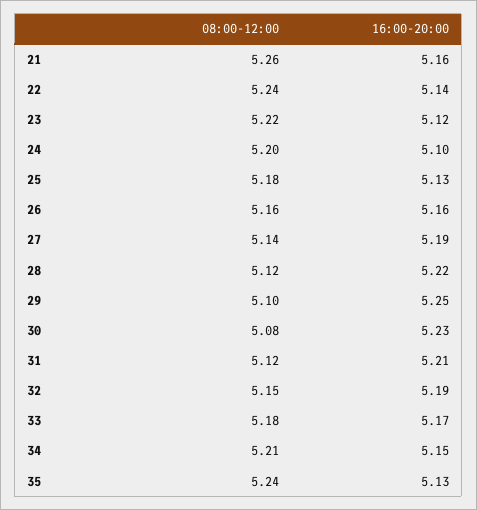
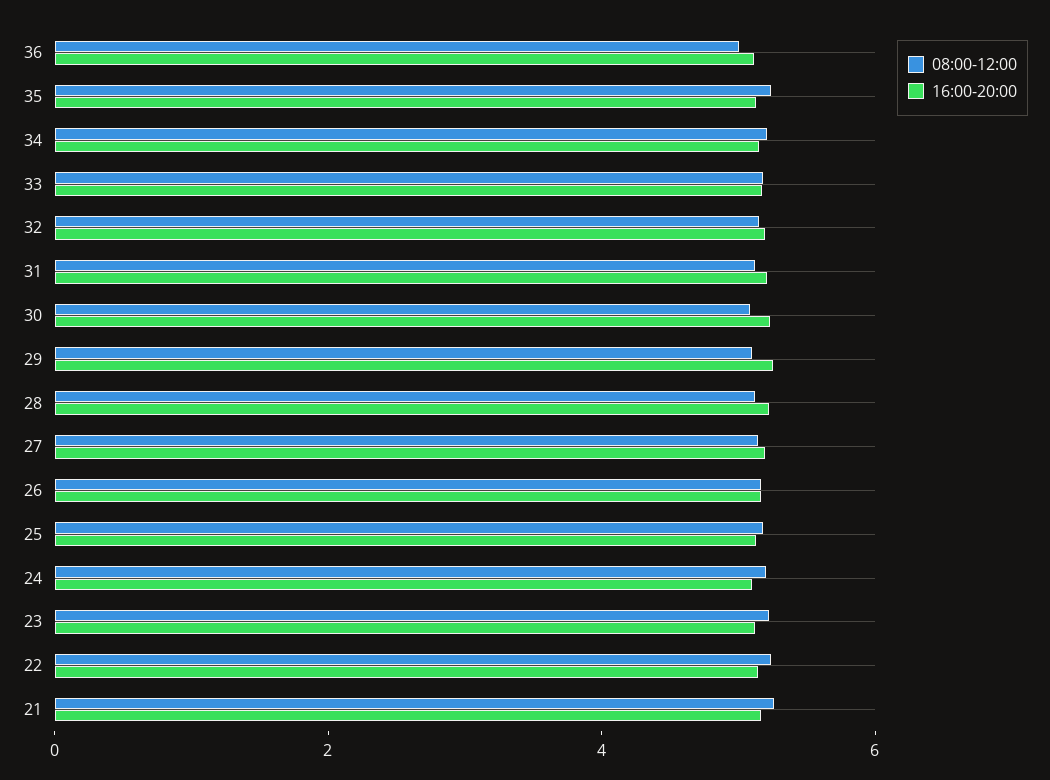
08:00-12:00, 36: none -> 5
16:00-20:00, 36: none -> 5

